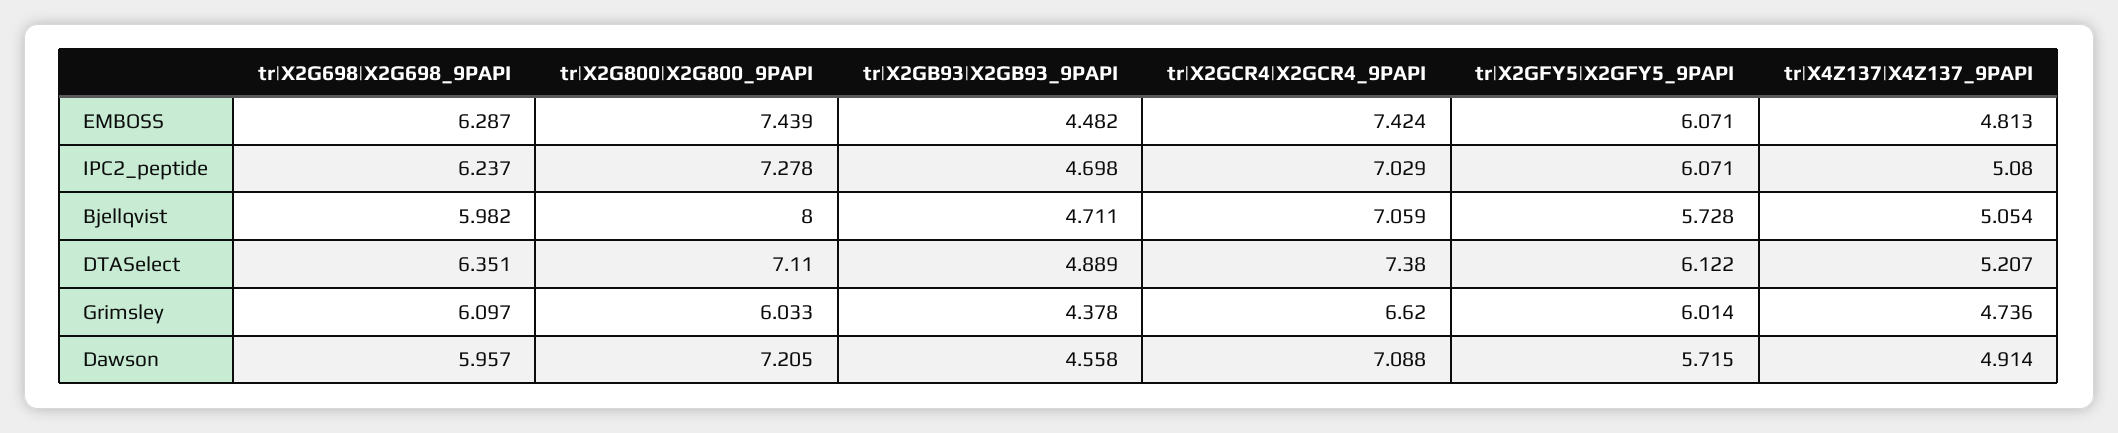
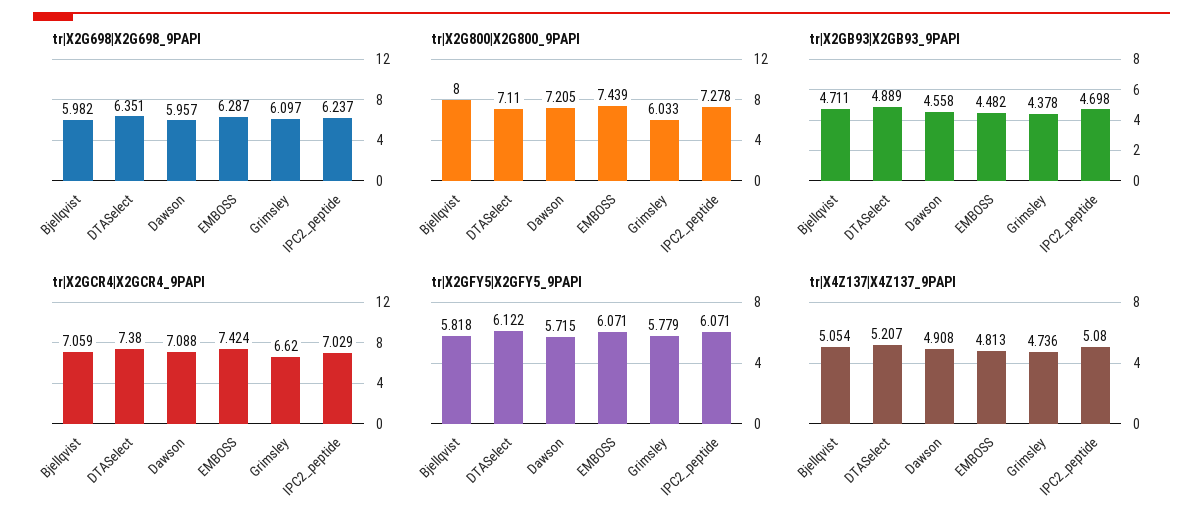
tr|X2GFY5|X2GFY5_9PAPI, Bjellqvist: 5.728 -> 5.818
tr|X2GFY5|X2GFY5_9PAPI, Grimsley: 6.014 -> 5.779
tr|X4Z137|X4Z137_9PAPI, Dawson: 4.914 -> 4.908

